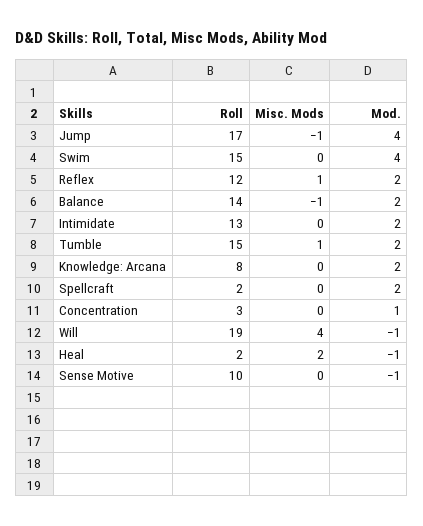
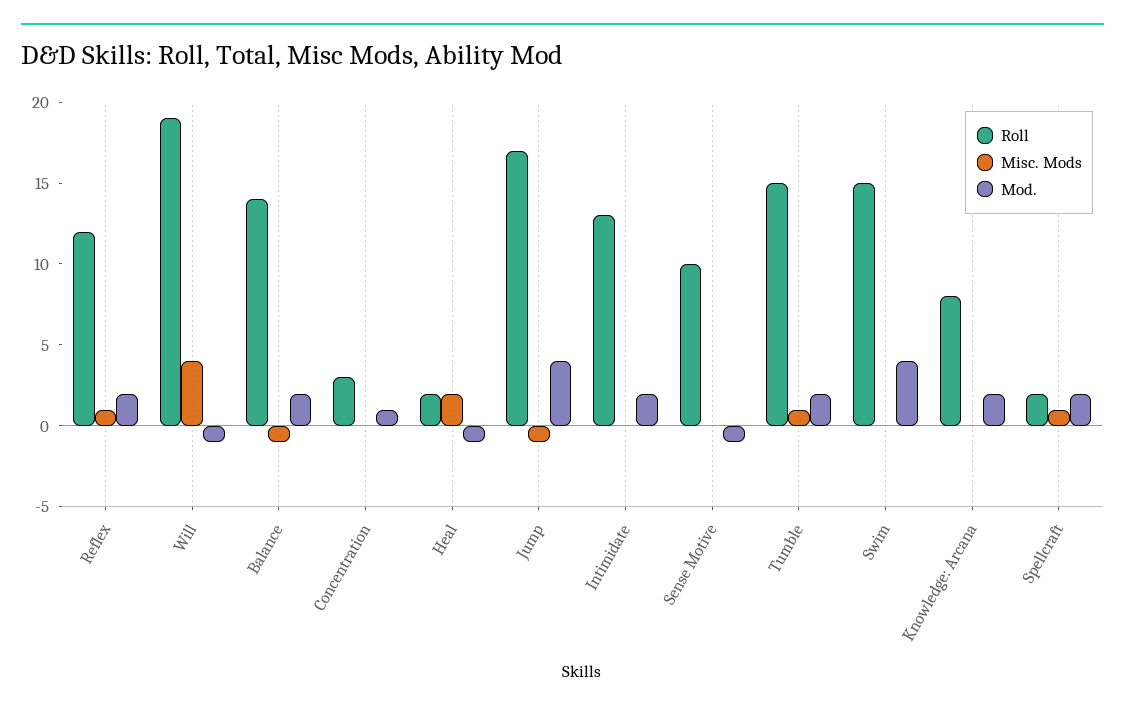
Misc. Mods, Spellcraft: 0 -> 1

